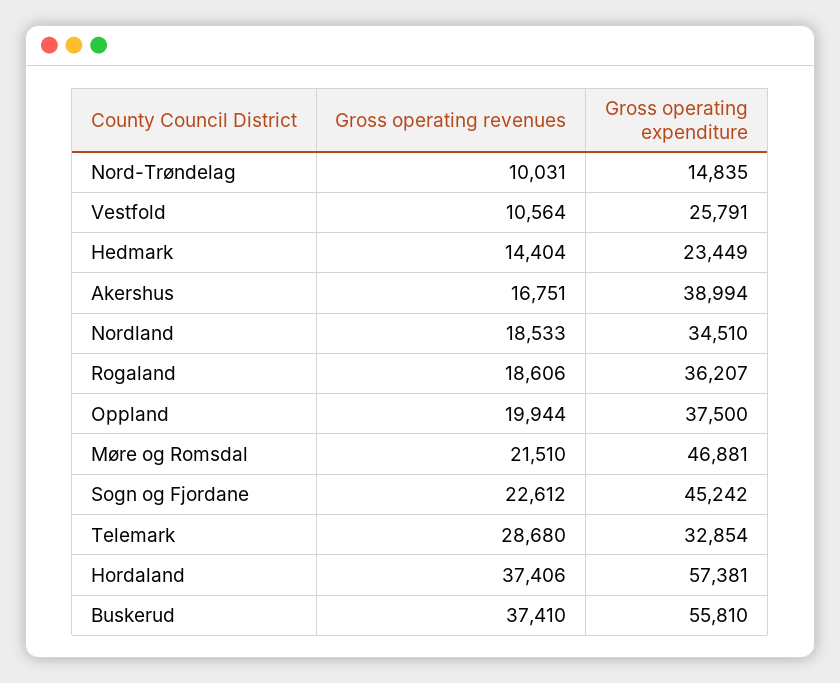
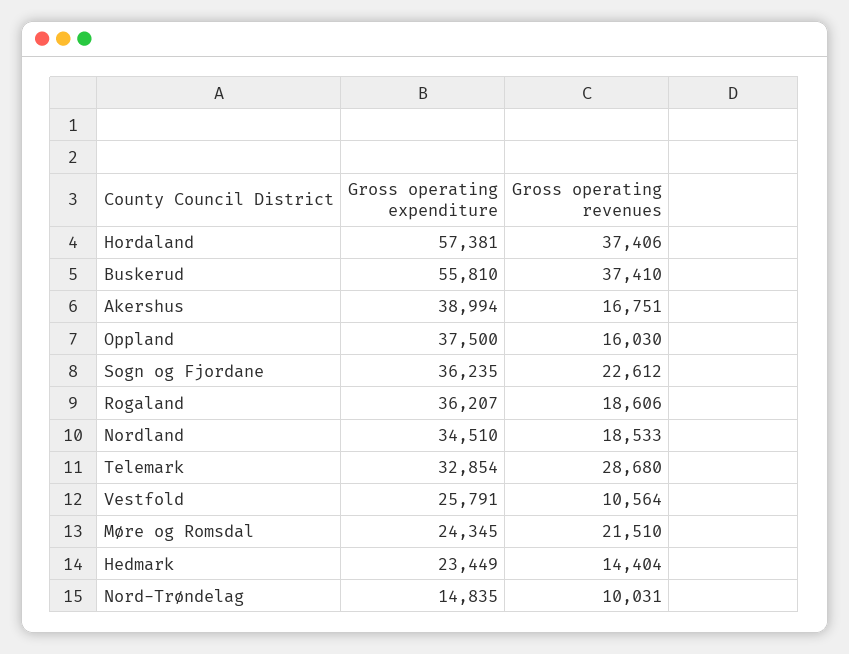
Gross operating revenues, Oppland: 19944 -> 16030
Gross operating expenditure, Møre og Romsdal: 46881 -> 24345
Gross operating expenditure, Sogn og Fjordane: 45242 -> 36235

